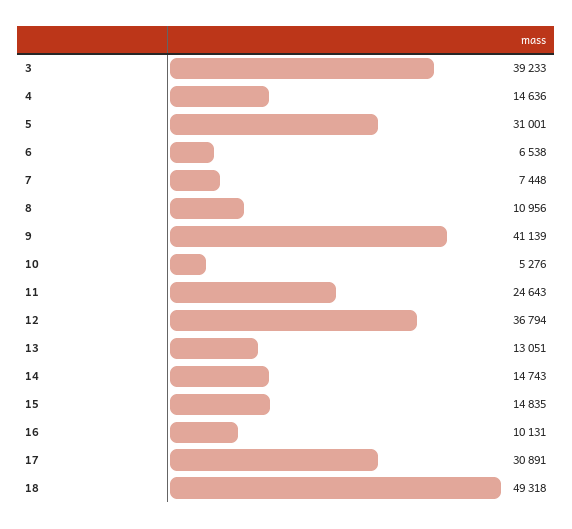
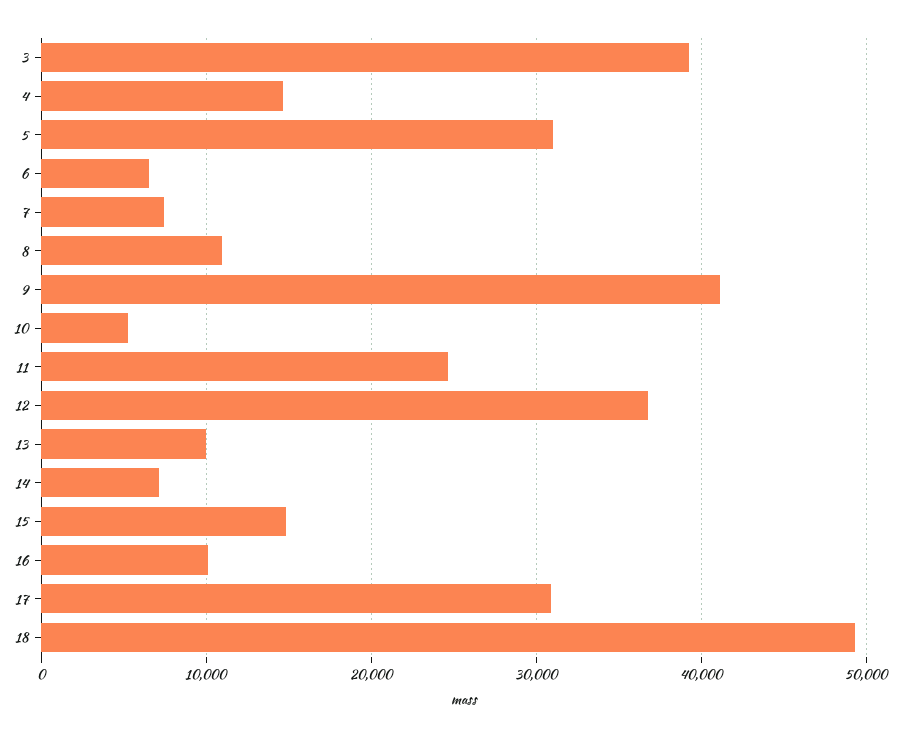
13: 13051 -> 10000
14: 14743 -> 7000

